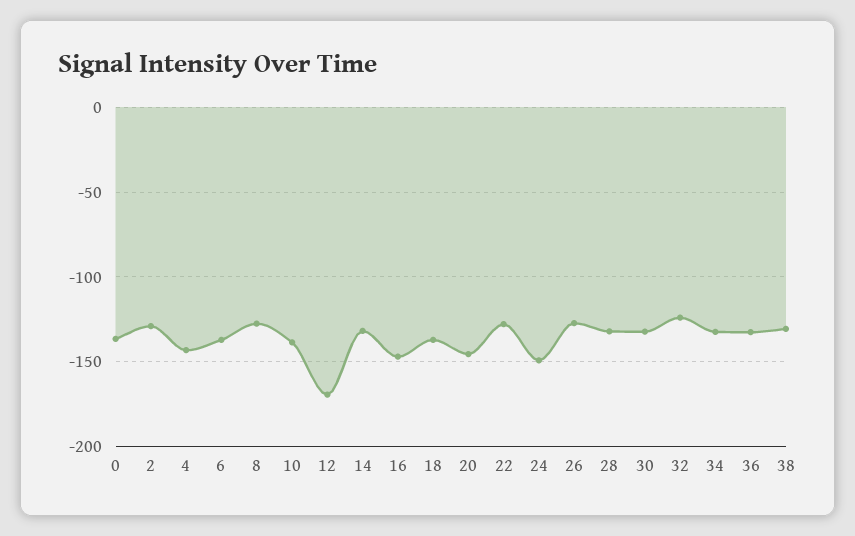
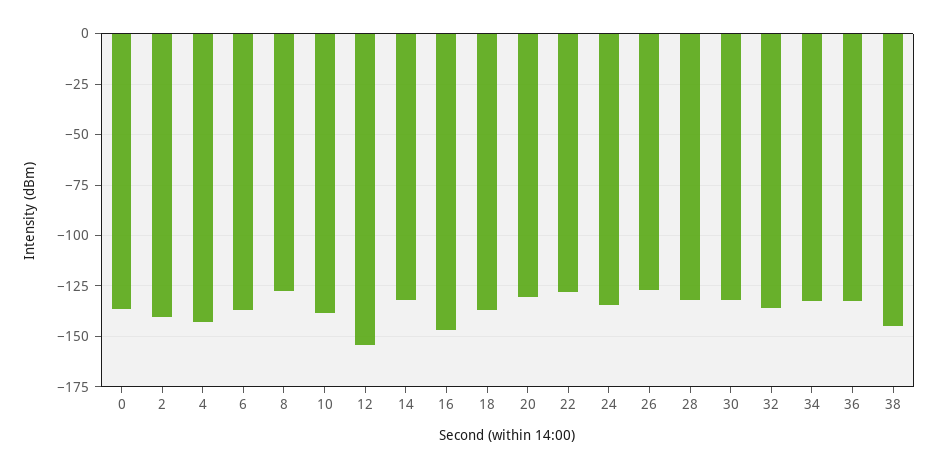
2: -130 -> -140
12: -170 -> -155
20: -145 -> -130
24: -150 -> -135
32: -125 -> -135
38: -130 -> -145

